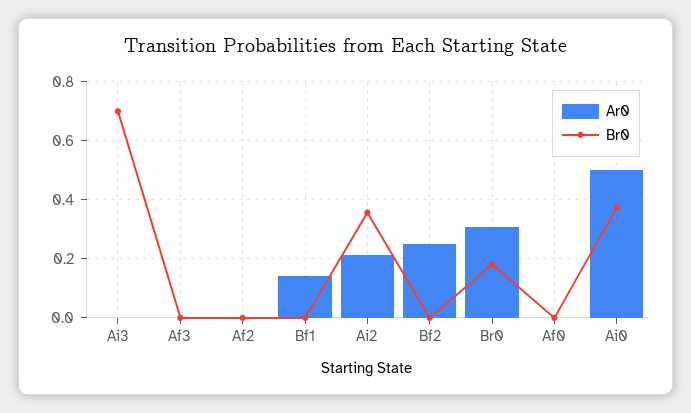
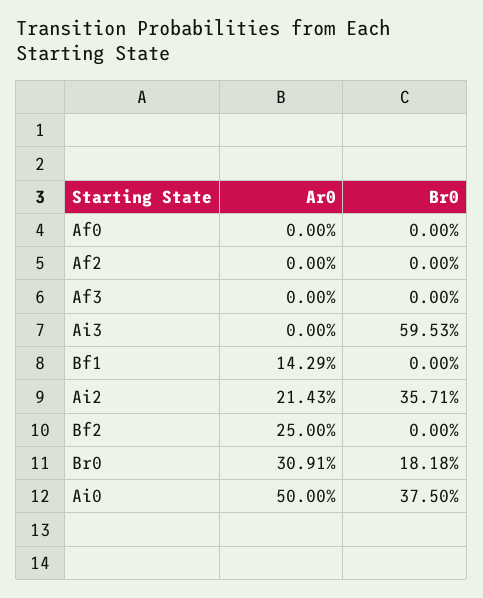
Br0, Ai3: 0.7 -> 0.5953

